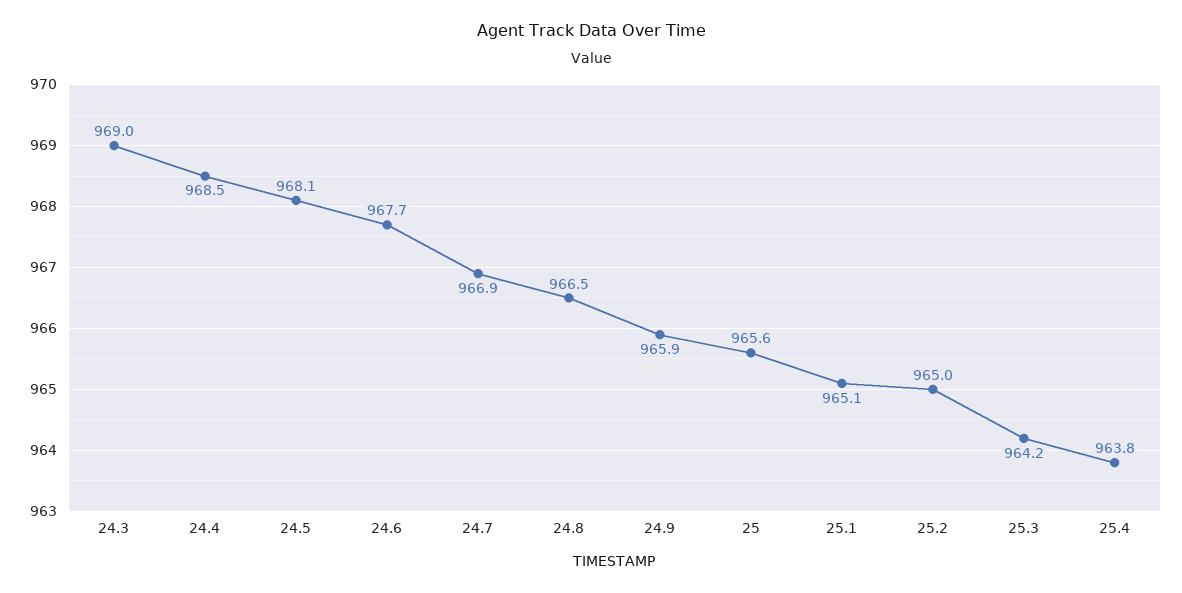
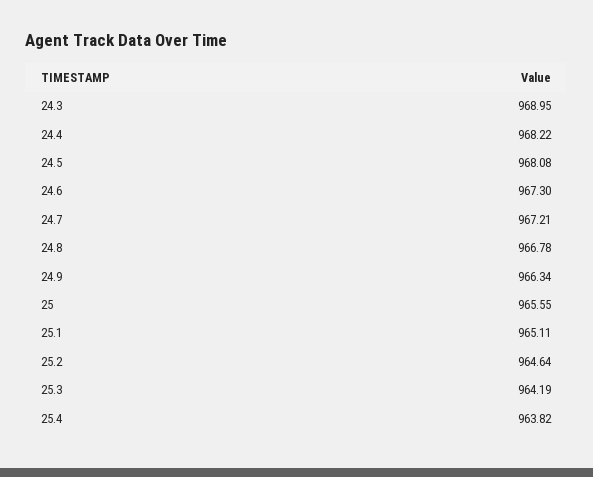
24.4: 968.5 -> 968.22
24.6: 967.7 -> 967.3
24.7: 966.9 -> 967.21
24.8: 966.5 -> 966.78
24.9: 965.9 -> 966.34
25.2: 965 -> 964.64

